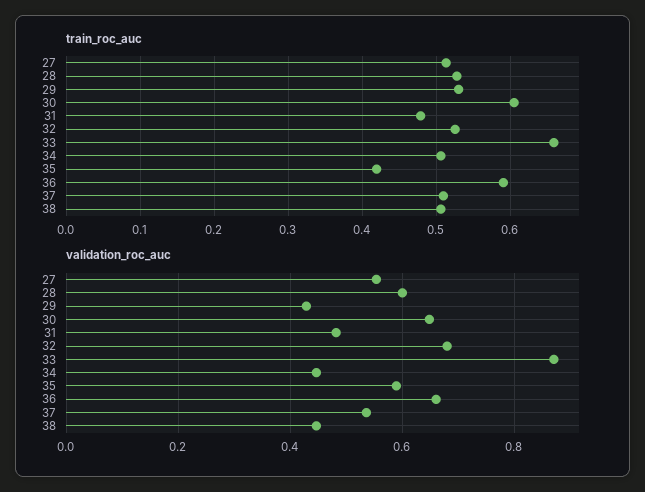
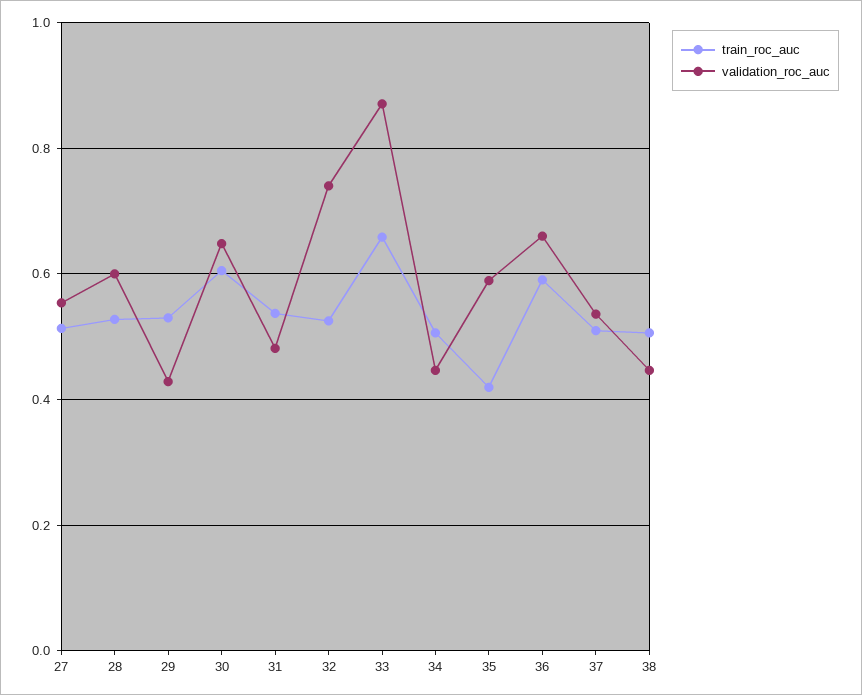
train_roc_auc, 31: 0.48 -> 0.54
validation_roc_auc, 32: 0.68 -> 0.74

